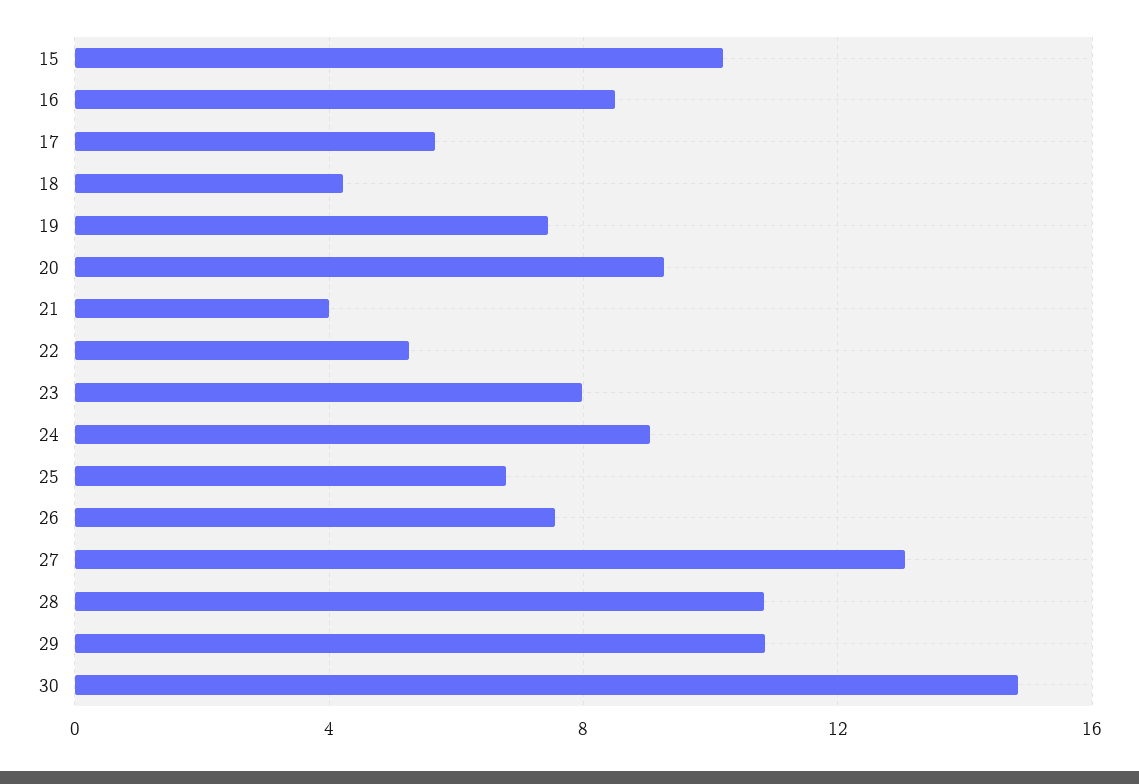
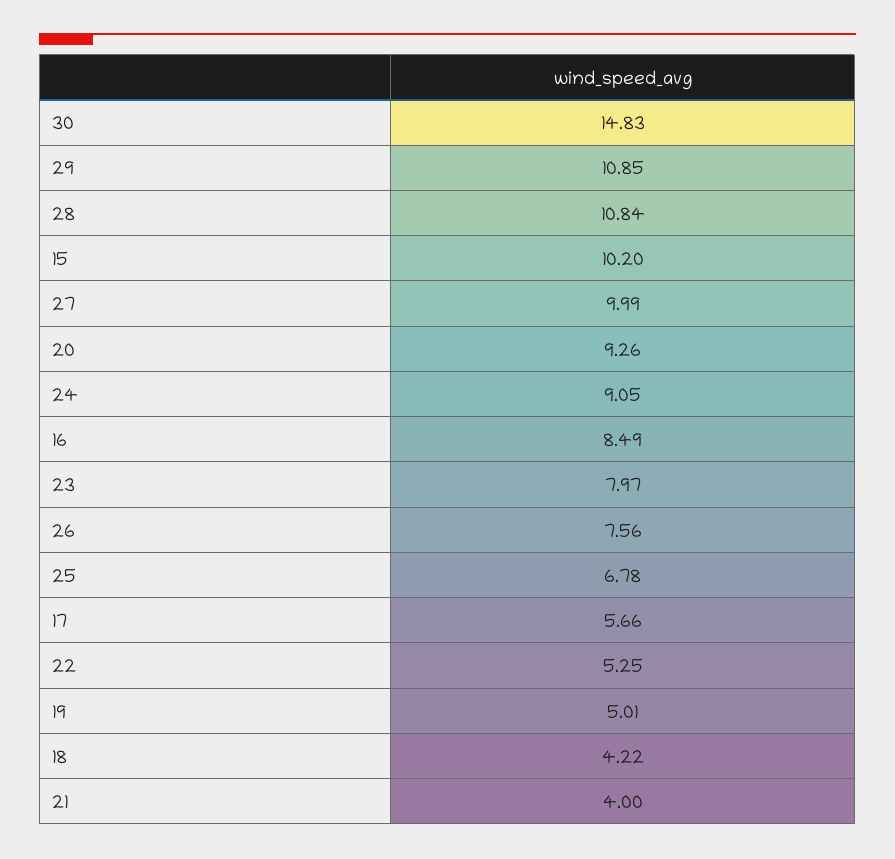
19: 7.5 -> 5.01
27: 13 -> 9.99

